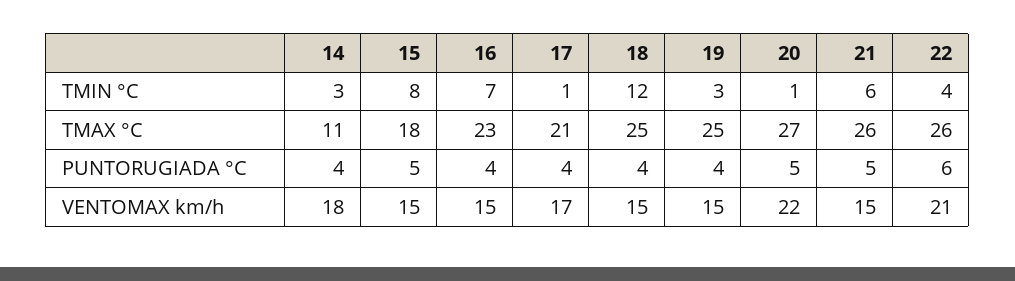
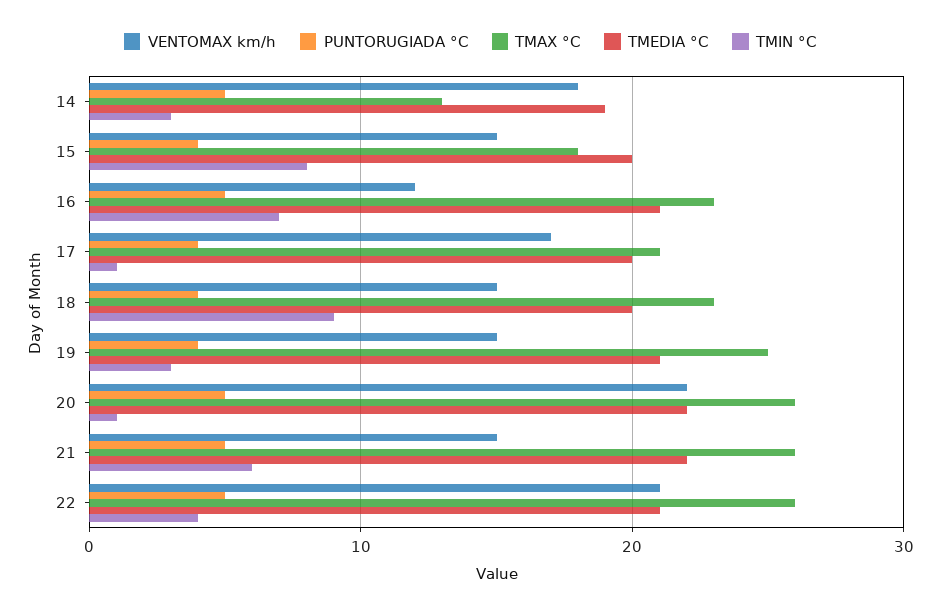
TMIN °C, 18: 12 -> 9
TMAX °C, 14: 11 -> 13
TMAX °C, 18: 25 -> 23
TMAX °C, 20: 27 -> 26
PUNTORUGIADA °C, 14: 4 -> 5
PUNTORUGIADA °C, 15: 5 -> 4
PUNTORUGIADA °C, 16: 4 -> 5
PUNTORUGIADA °C, 22: 6 -> 5
VENTOMAX km/h, 16: 15 -> 12
TMEDIA °C, 14: none -> 19
TMEDIA °C, 15: none -> 20
TMEDIA °C, 16: none -> 21
TMEDIA °C, 17: none -> 20
TMEDIA °C, 18: none -> 20
TMEDIA °C, 19: none -> 21
TMEDIA °C, 20: none -> 22
TMEDIA °C, 21: none -> 22
TMEDIA °C, 22: none -> 21

